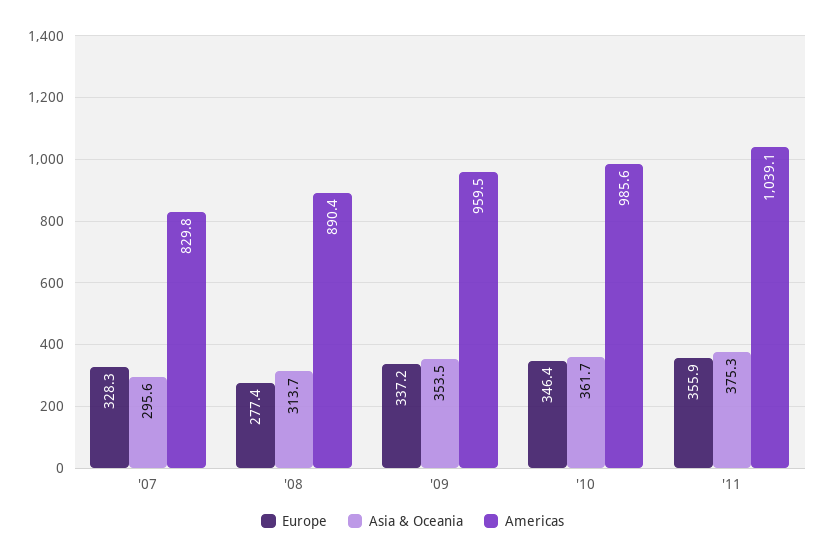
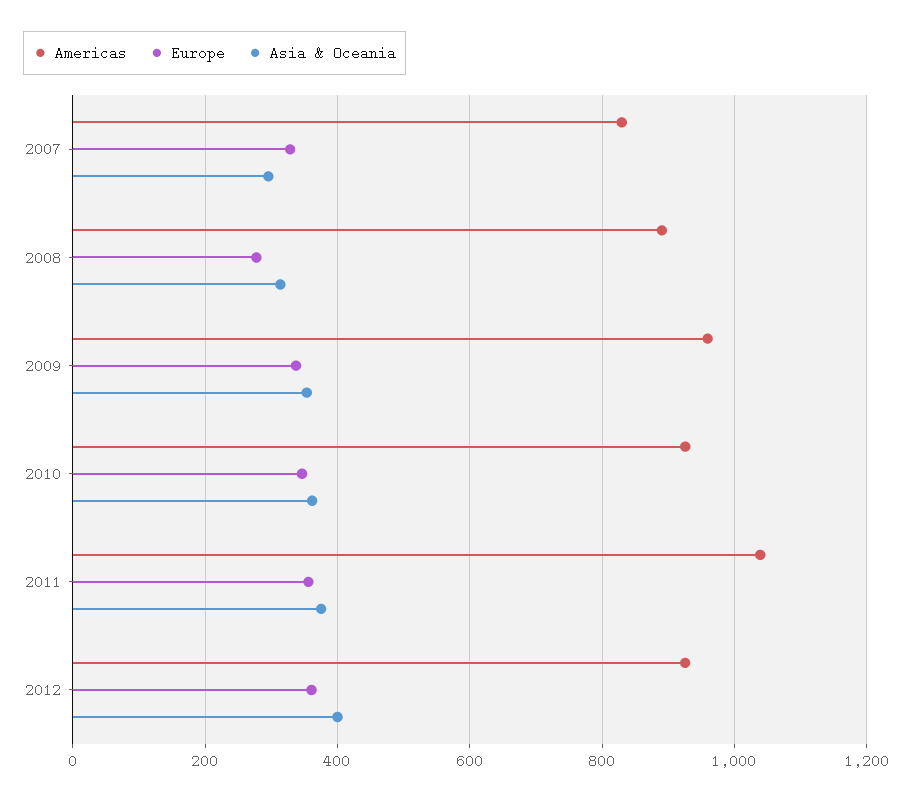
Americas, '10: 985.6 -> 920
Americas, 2012: none -> 920
Europe, 2012: none -> 360
Asia & Oceania, 2012: none -> 400

